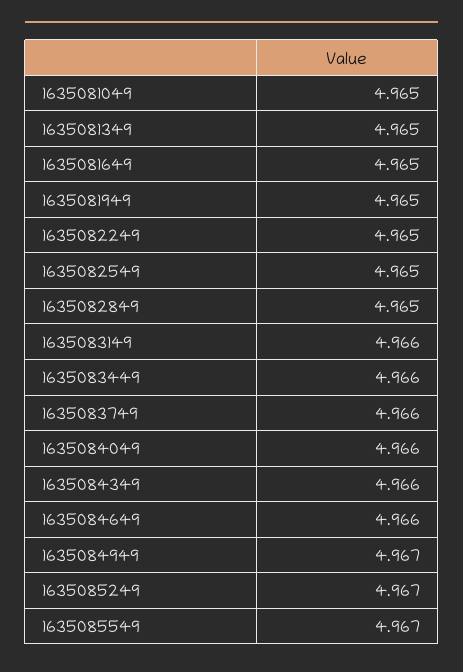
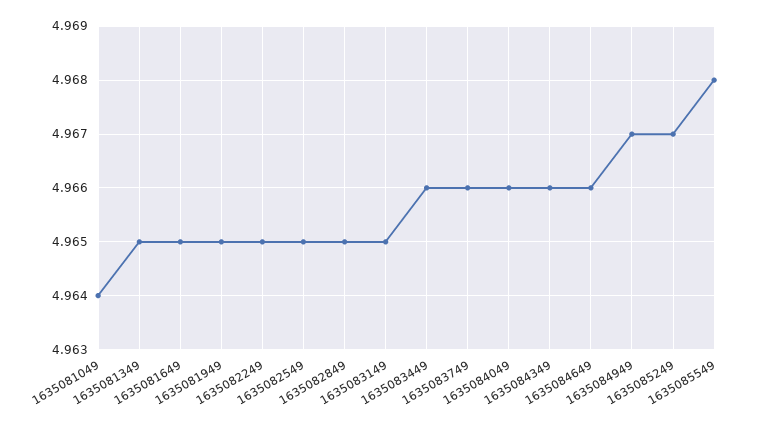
1635081049: 4.965 -> 4.964
1635083149: 4.966 -> 4.965
1635085549: 4.967 -> 4.968

